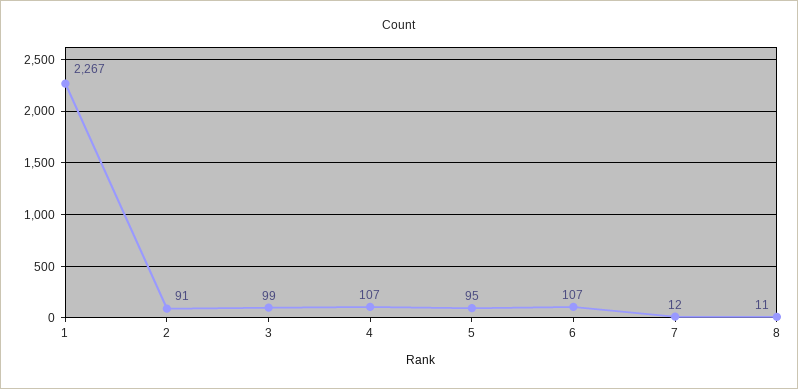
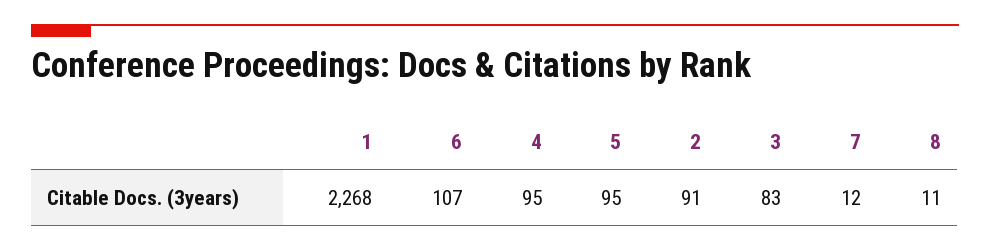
1: 2267 -> 2268
3: 99 -> 83
4: 107 -> 95

